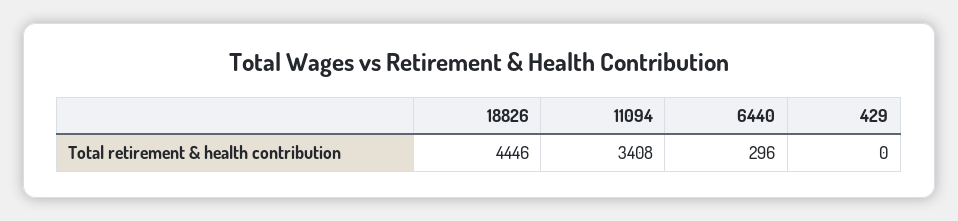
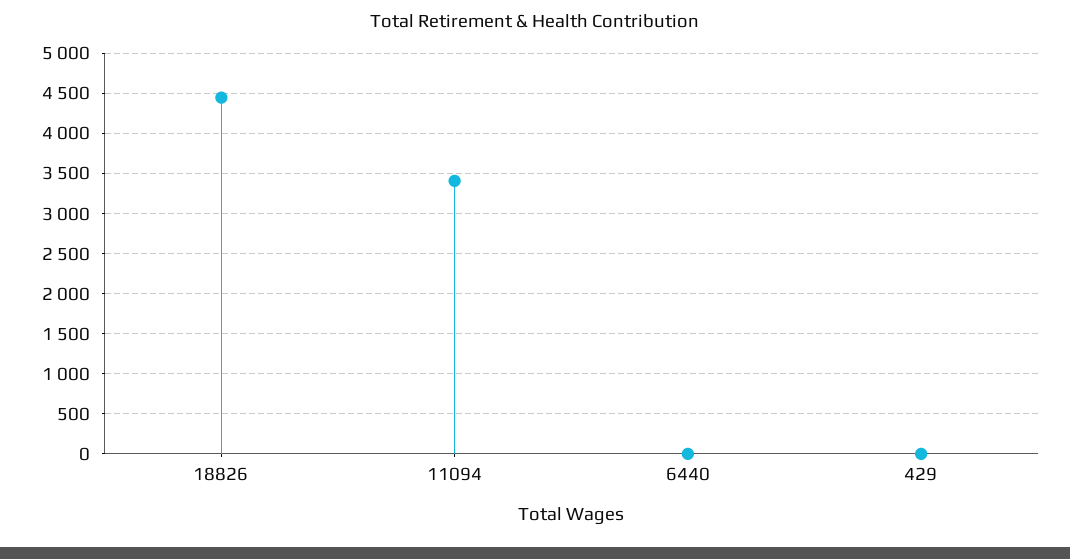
6440: 296 -> 0

